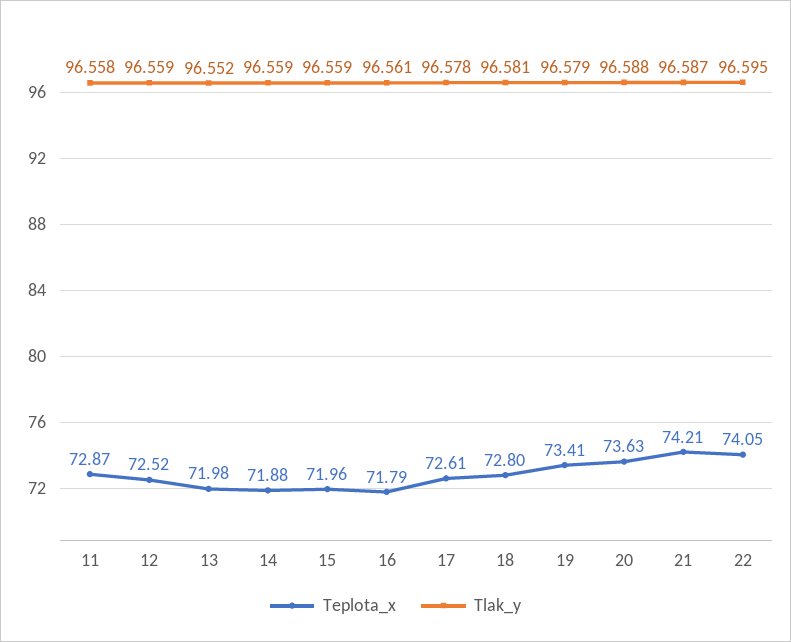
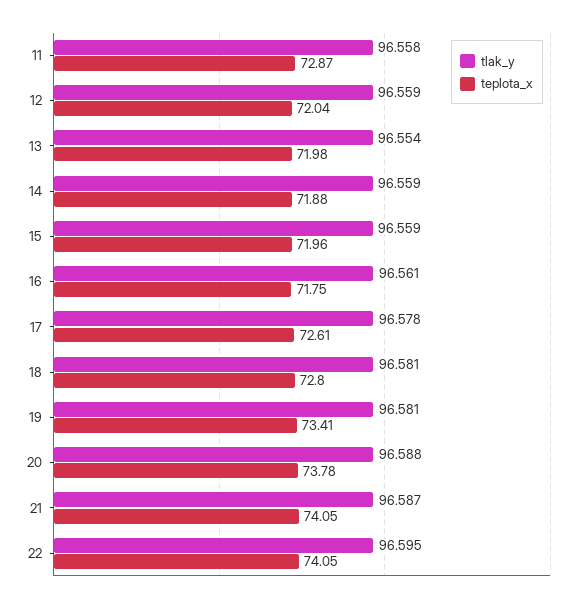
Teplota_x, 12: 72.52 -> 72.04
Tlak_y, 13: 96.552 -> 96.554
Teplota_x, 16: 71.79 -> 71.75
Tlak_y, 19: 96.579 -> 96.581
Teplota_x, 20: 73.63 -> 73.78
Teplota_x, 21: 74.21 -> 74.05

